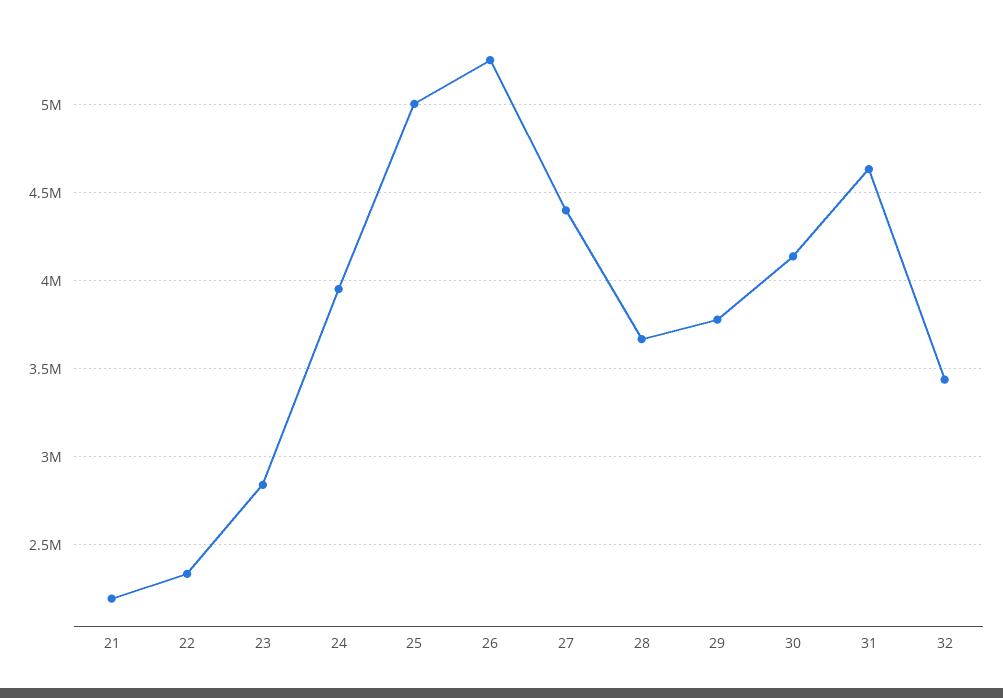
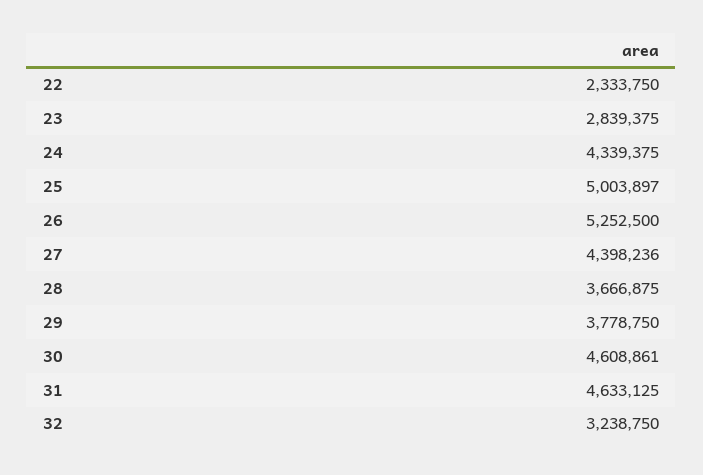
21: 2200000 -> none
24: 3950000 -> 4339375
30: 4150000 -> 4608861
32: 3450000 -> 3238750

